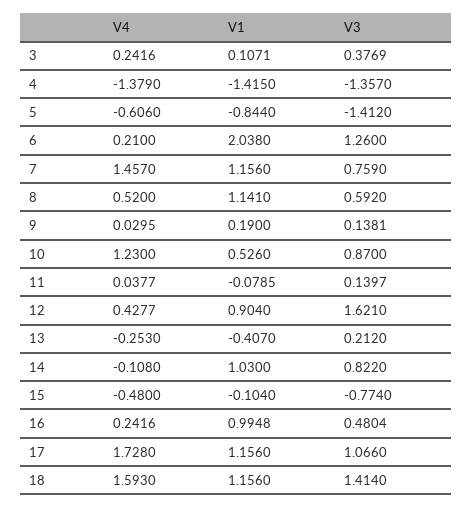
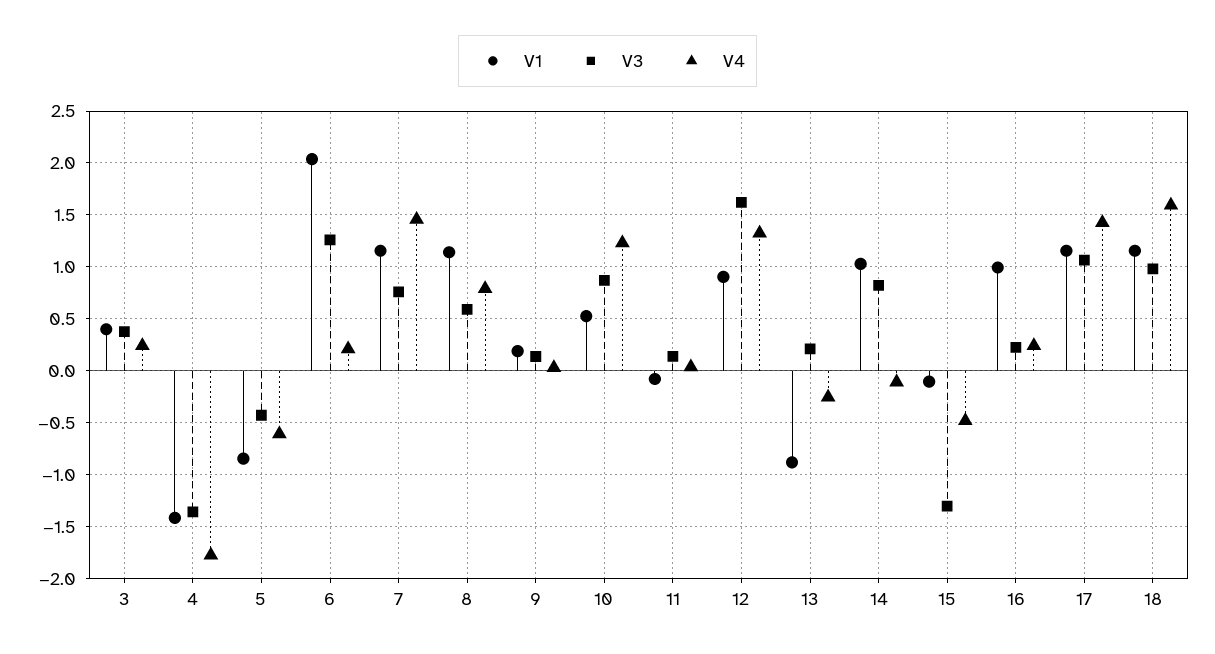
V1, 3: 0.1071 -> 0.4
V4, 4: -1.379 -> -1.8
V3, 5: -1.412 -> -0.4
V4, 8: 0.52 -> 0.8
V4, 12: 0.4277 -> 1.3
V1, 13: -0.407 -> -0.9
V3, 15: -0.774 -> -1.3
V3, 16: 0.4804 -> 0.2
V4, 17: 1.728 -> 1.4
V3, 18: 1.414 -> 1

